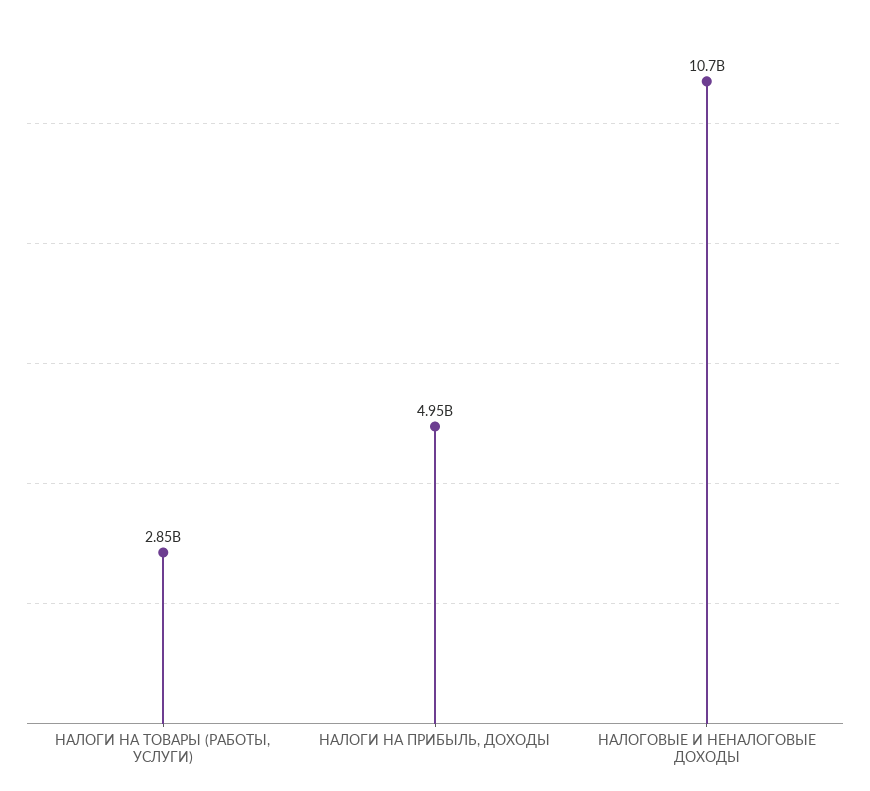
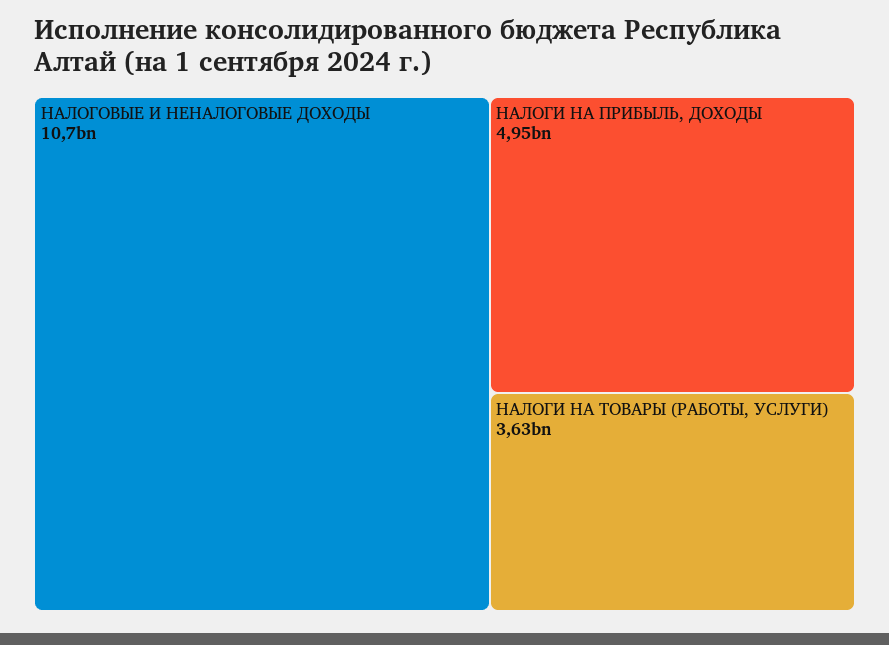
НАЛОГИ НА ТОВАРЫ (РАБОТЫ, УСЛУГИ): 2850000000 -> 3630000000

